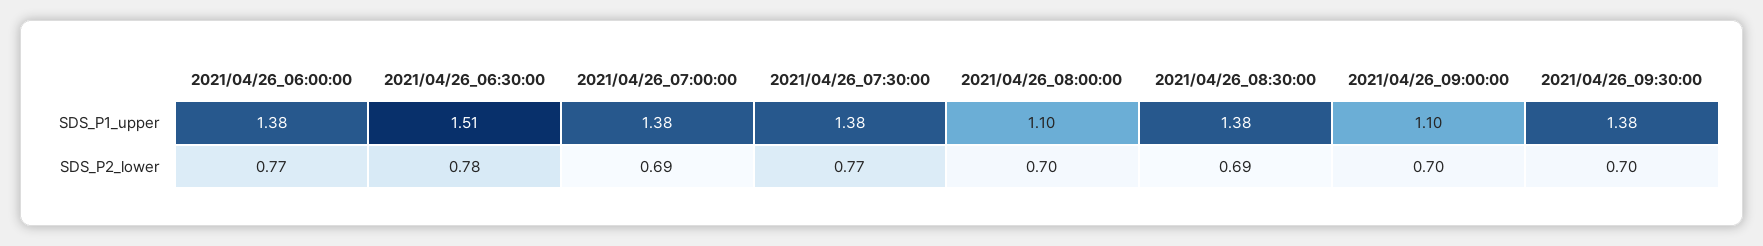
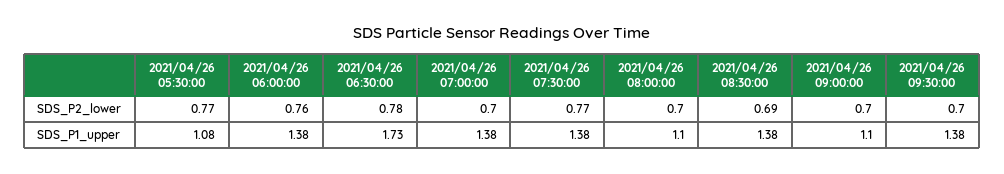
2021/04/26_06:30:00, SDS_P1_upper: 1.51 -> 1.73
2021/04/26_06:00:00, SDS_P2_lower: 0.77 -> 0.76
2021/04/26_07:00:00, SDS_P2_lower: 0.69 -> 0.7
2021/04/26 05:30:00, SDS_P2_lower: none -> 0.77
2021/04/26 05:30:00, SDS_P1_upper: none -> 1.08

